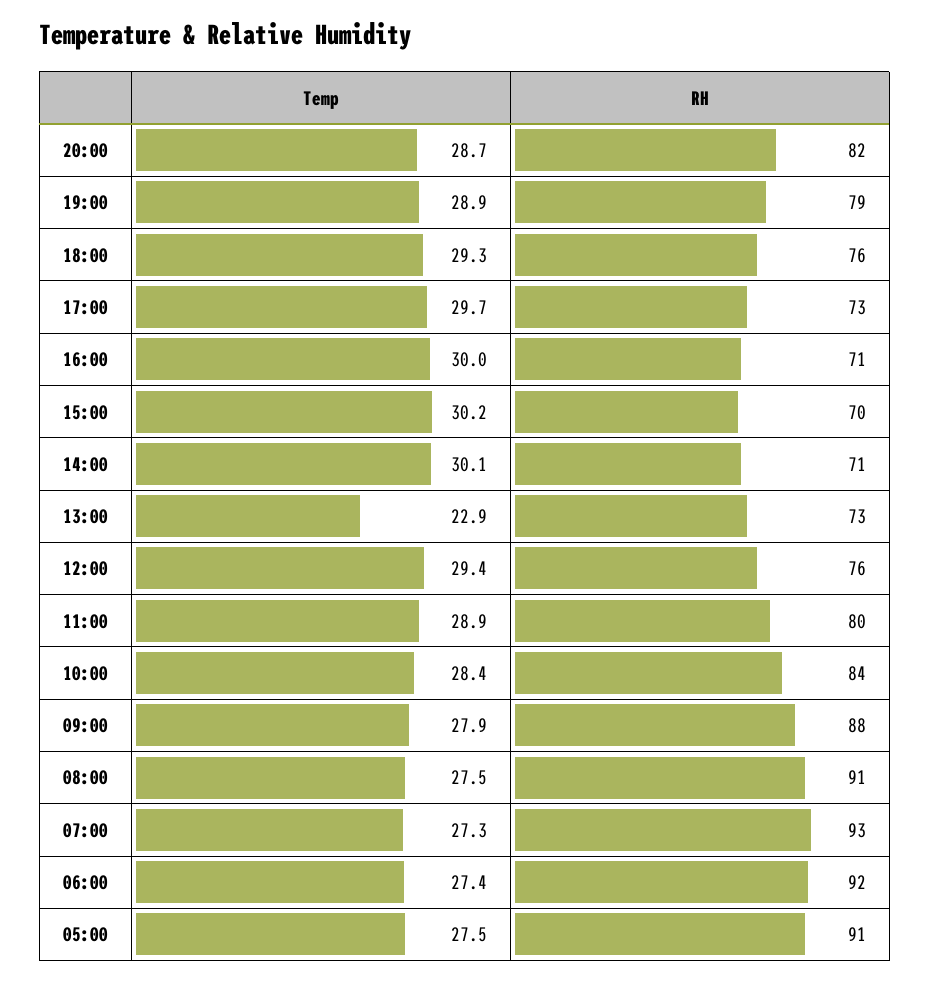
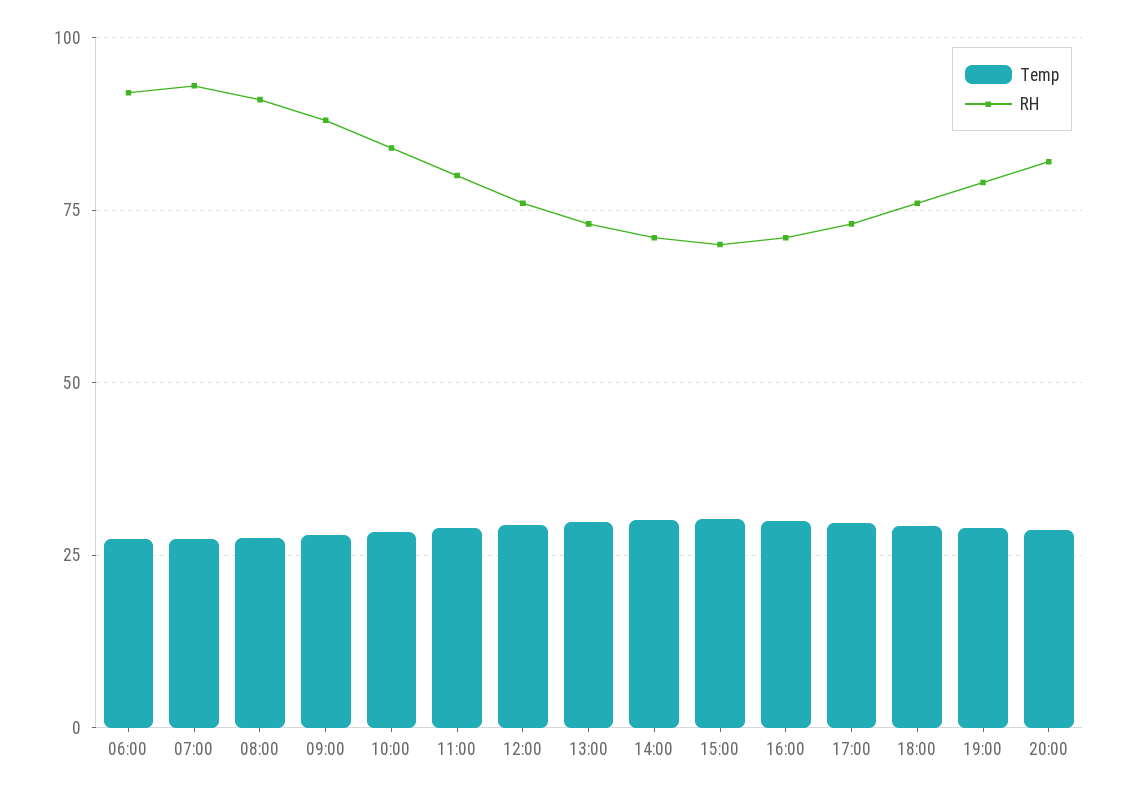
Temp, 13:00: 22.9 -> 30
Temp, 05:00: 27.5 -> none
RH, 05:00: 91 -> none

